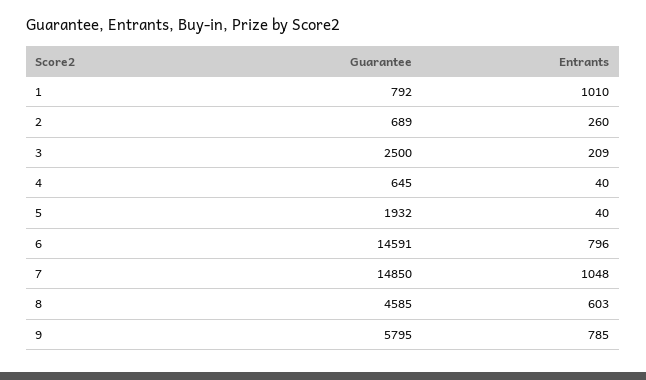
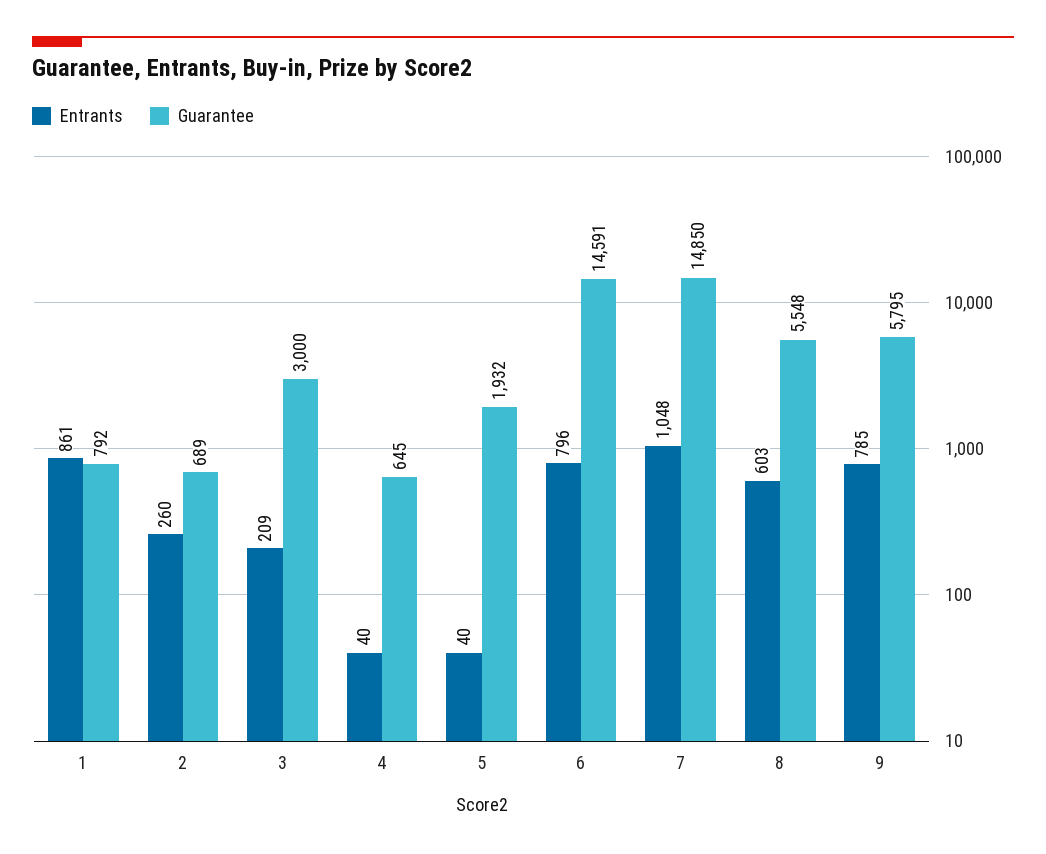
Entrants, 1: 1010 -> 861
Guarantee, 3: 2500 -> 3000
Guarantee, 8: 4585 -> 5548

